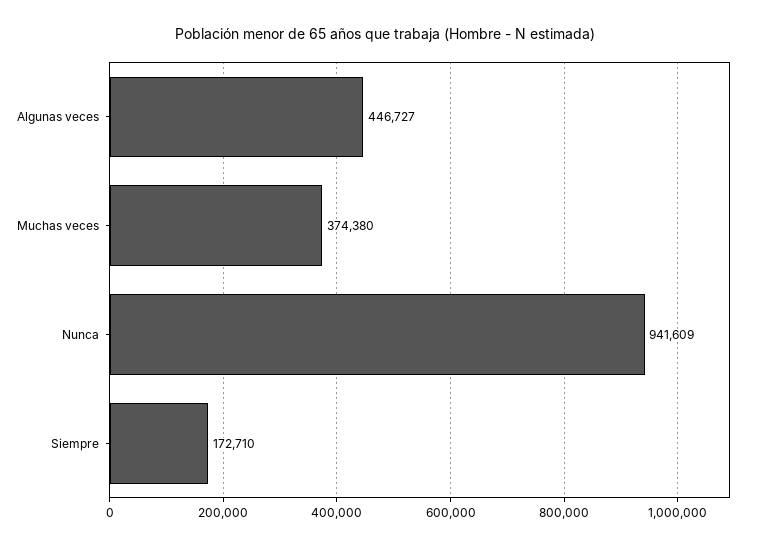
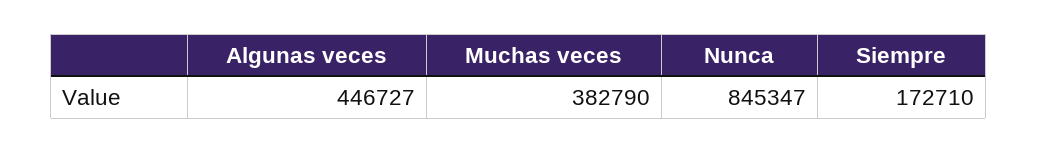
Muchas veces: 374380 -> 382790
Nunca: 941609 -> 845347

